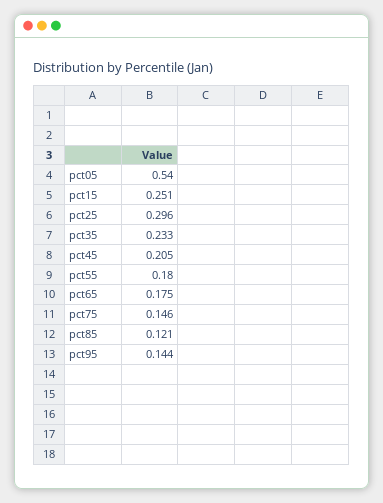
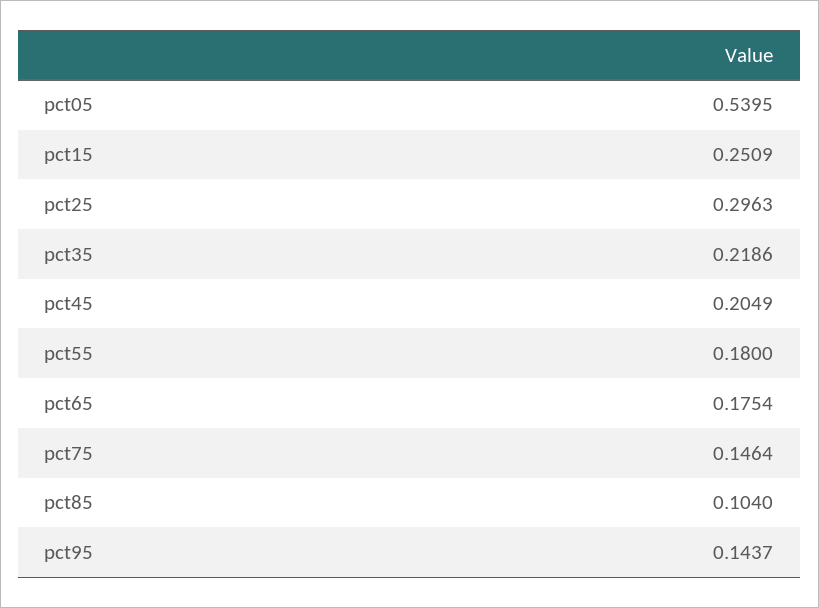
pct35: 0.233 -> 0.2186
pct85: 0.121 -> 0.104

